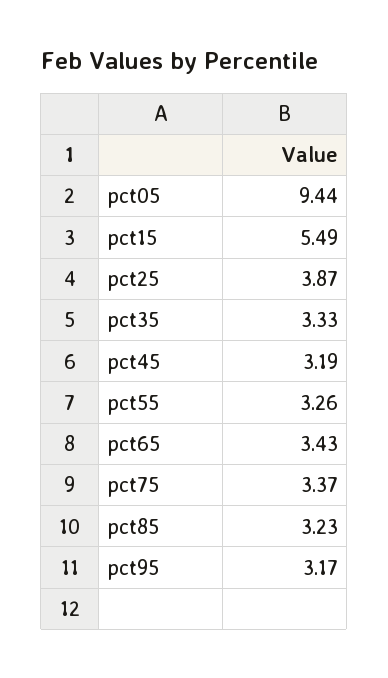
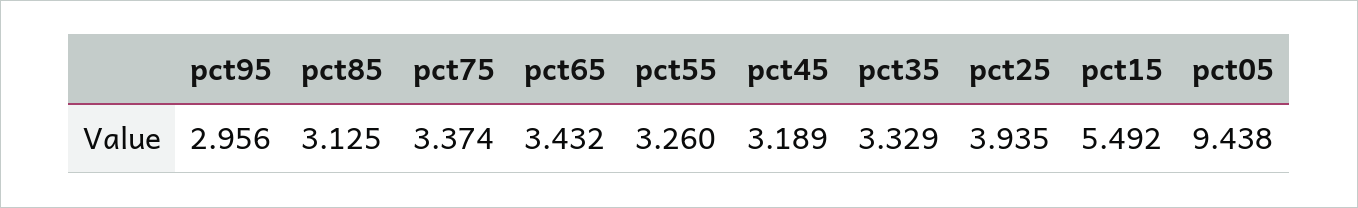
pct25: 3.87 -> 3.935
pct85: 3.23 -> 3.125
pct95: 3.17 -> 2.956

